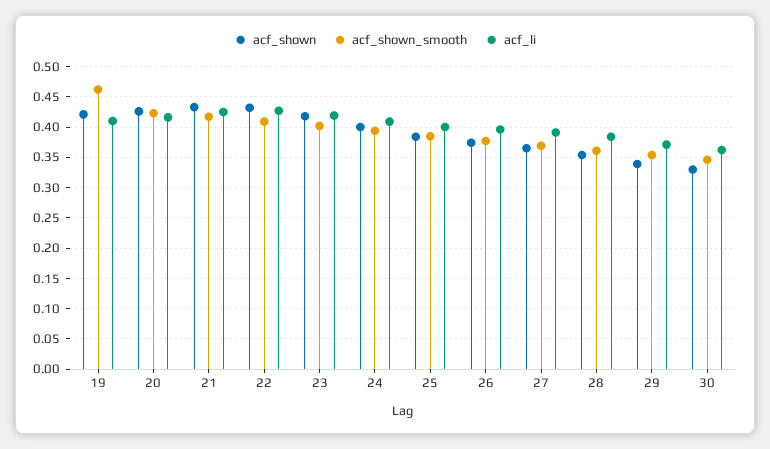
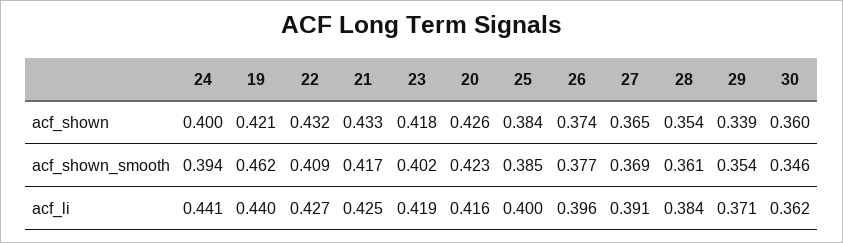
acf_li, 19: 0.41 -> 0.44
acf_li, 24: 0.41 -> 0.441
acf_shown, 30: 0.33 -> 0.36

